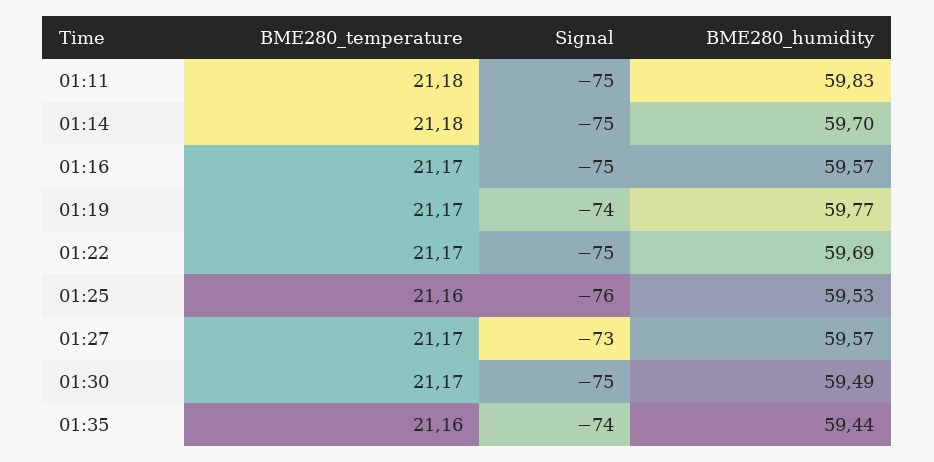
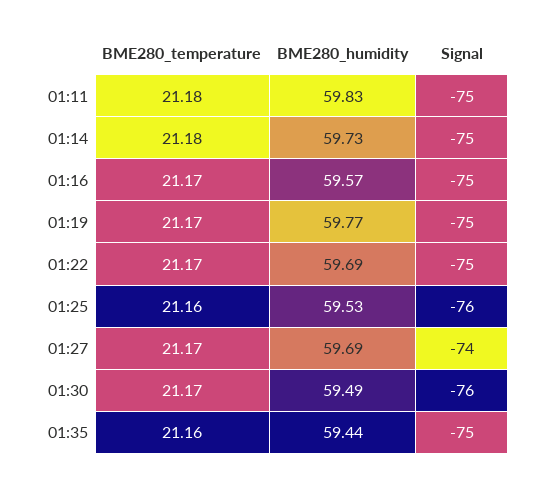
BME280_humidity, 01:14: 59.7 -> 59.73
Signal, 01:19: -74 -> -75
Signal, 01:27: -73 -> -74
BME280_humidity, 01:27: 59.57 -> 59.69
Signal, 01:30: -75 -> -76
Signal, 01:35: -74 -> -75

